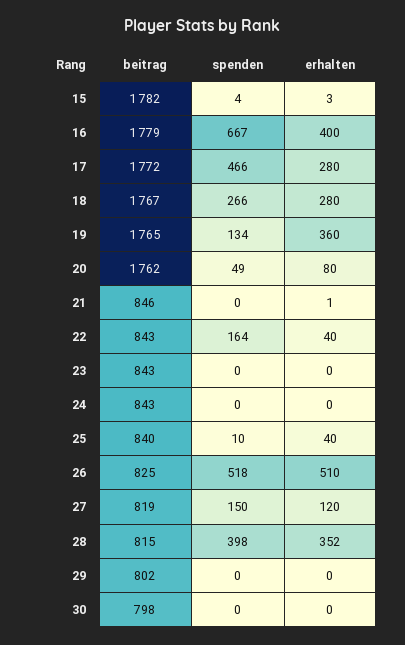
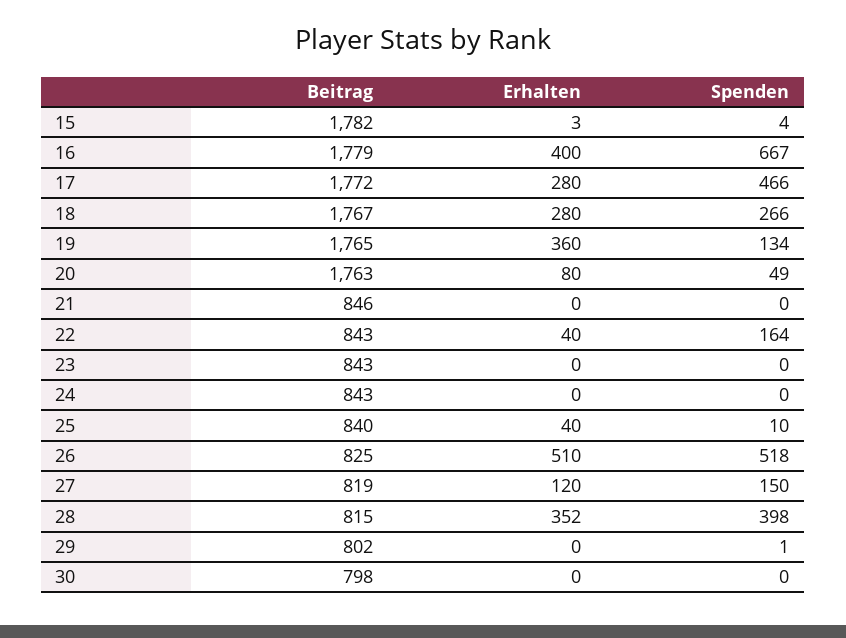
beitrag, 20: 1762 -> 1763
erhalten, 21: 1 -> 0
spenden, 29: 0 -> 1

